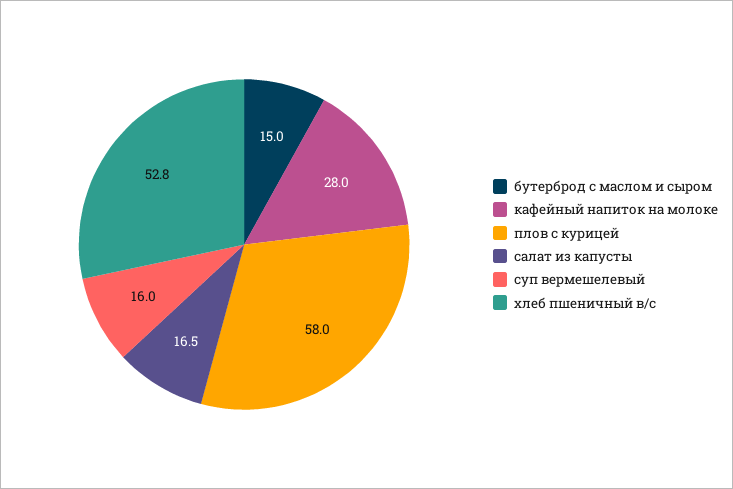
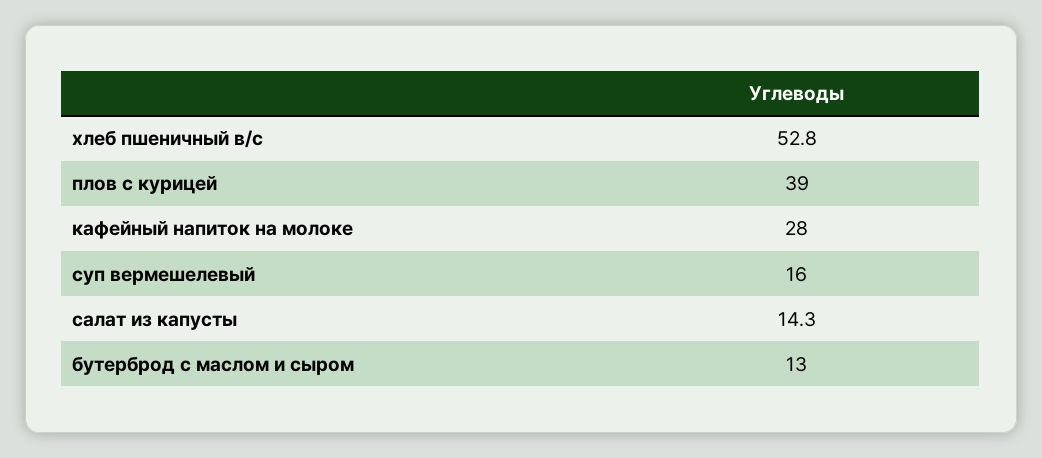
бутерброд с маслом и сыром: 15 -> 13
плов с курицей: 58 -> 39
салат из капусты: 16.5 -> 14.3

